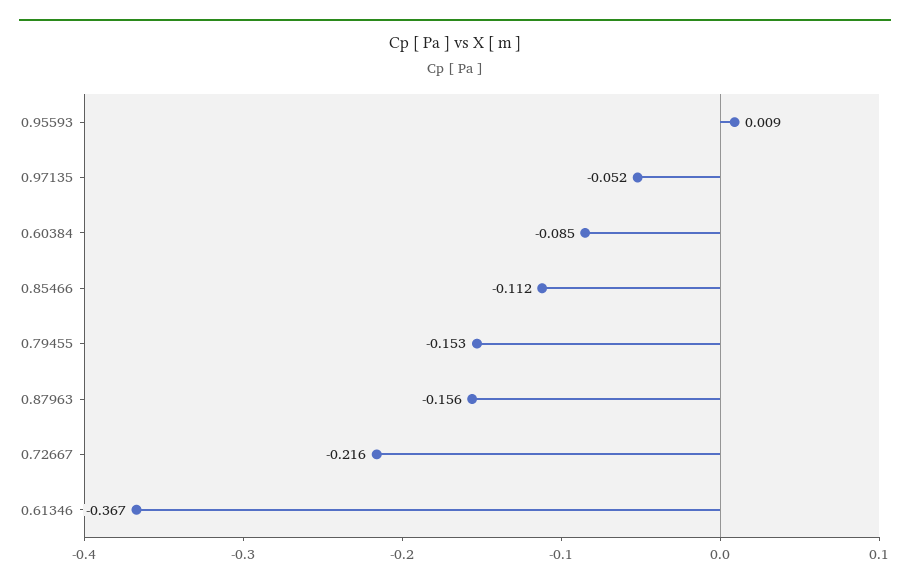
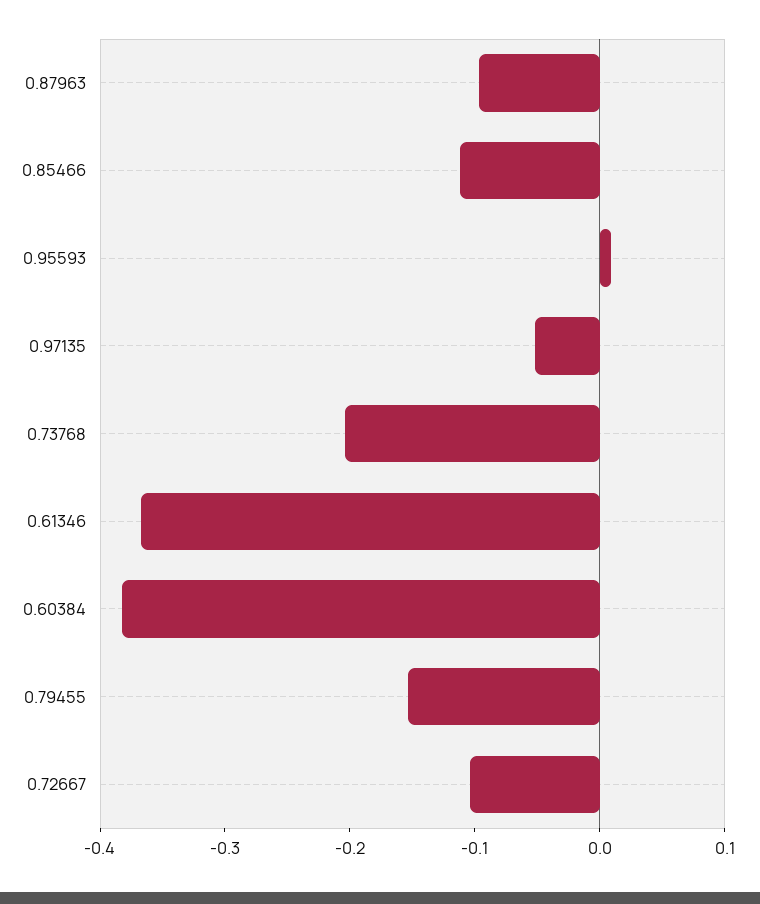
0.60384: -0.085 -> -0.38
0.87963: -0.156 -> -0.1
0.72667: -0.216 -> -0.1
0.73768: none -> -0.2

